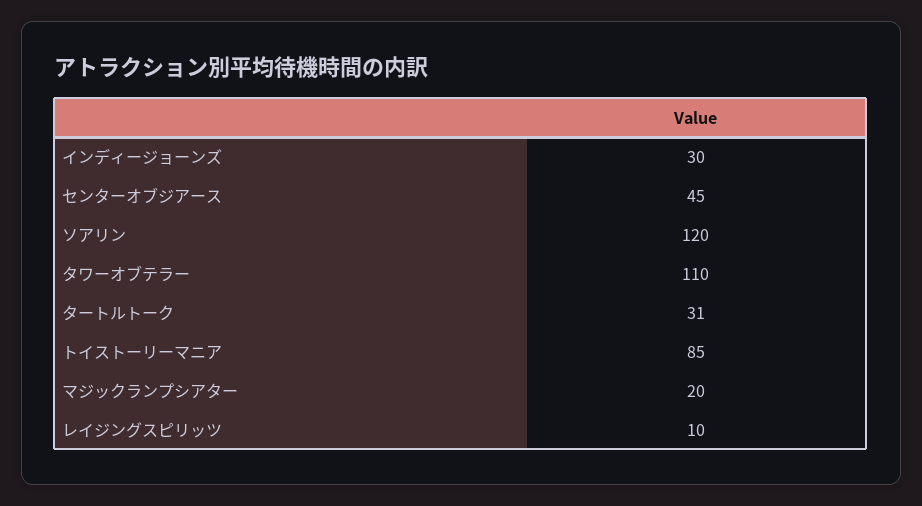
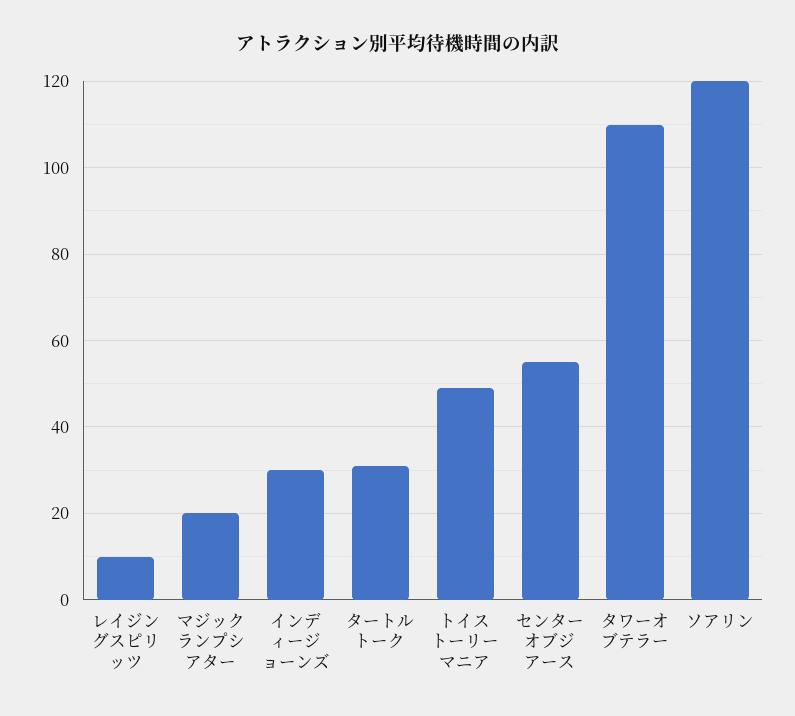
センターオブジアース: 45 -> 55
トイストーリーマニア: 85 -> 50

